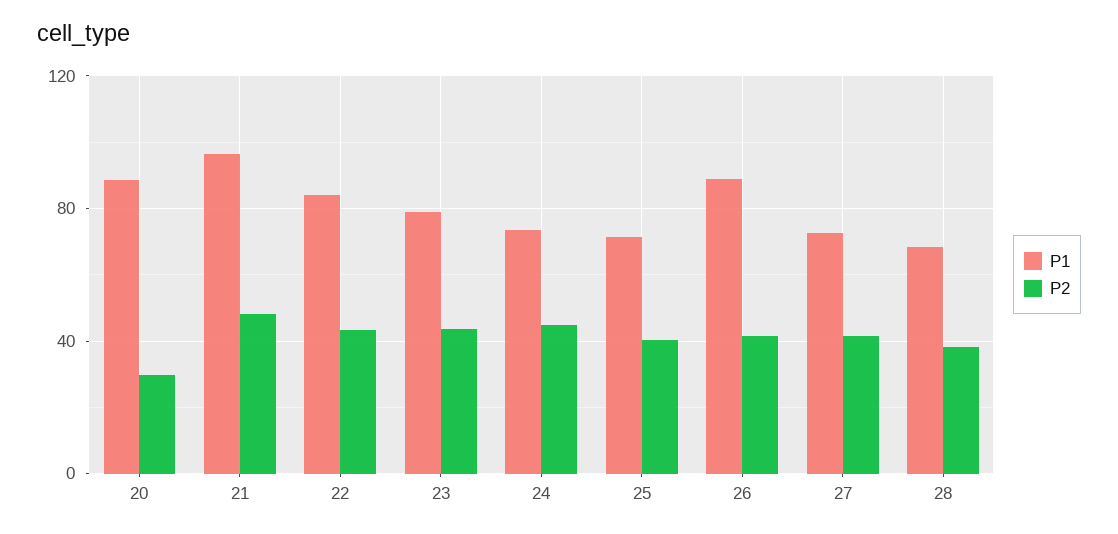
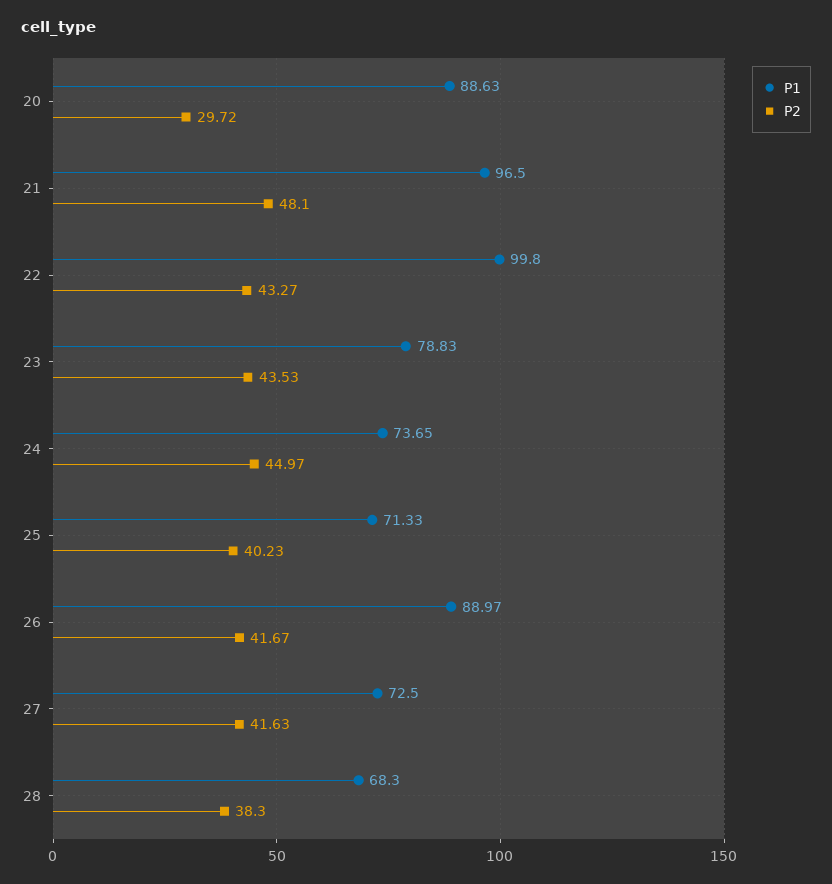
P1, 22: 85 -> 99.8

